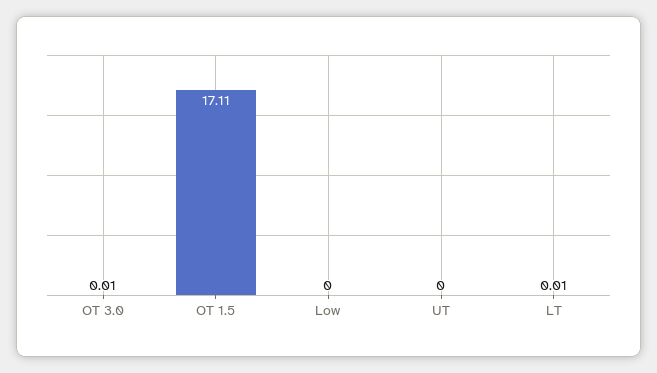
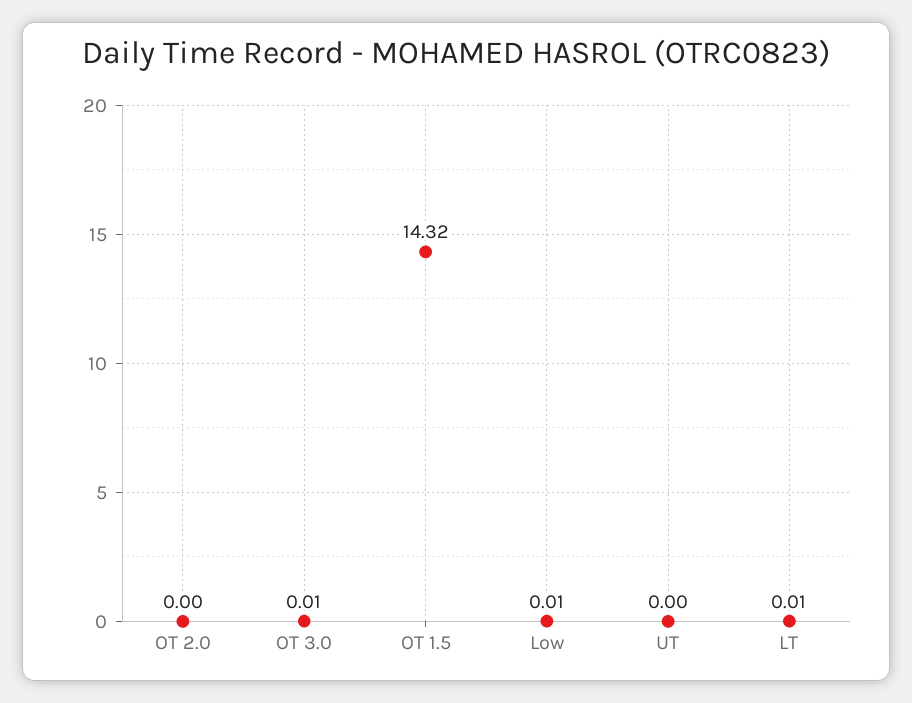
OT 1.5: 17.11 -> 14.32
Low: 0 -> 0.01
OT 2.0: none -> 0

